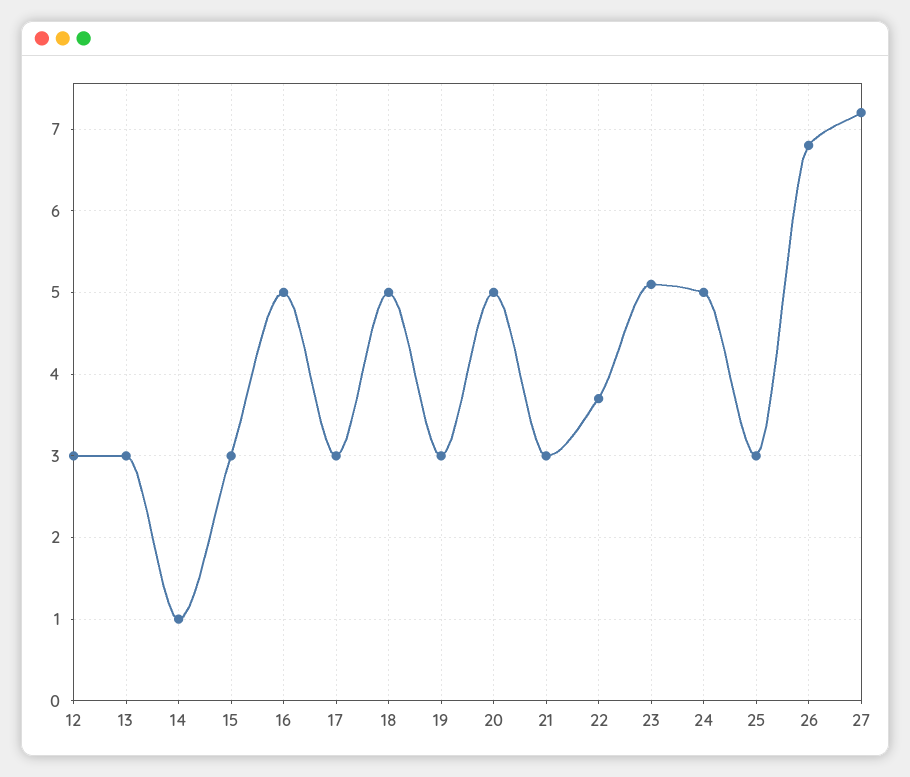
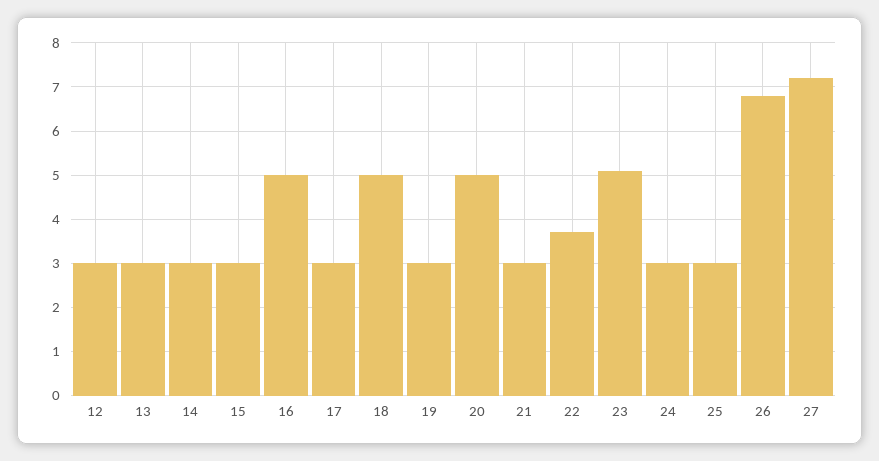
14: 1 -> 3
24: 5 -> 3

